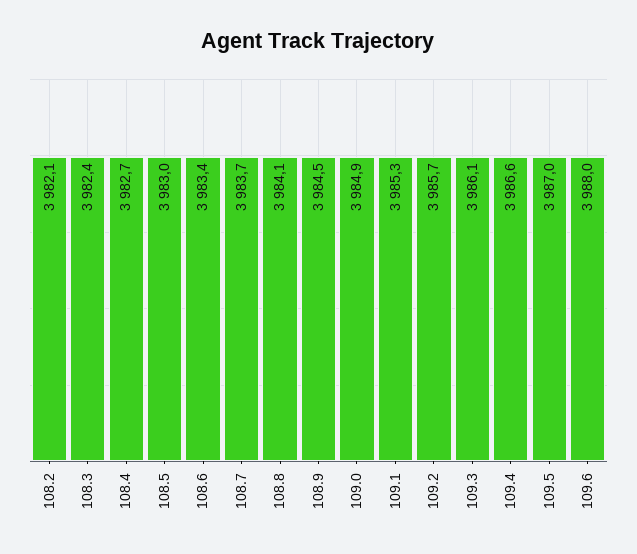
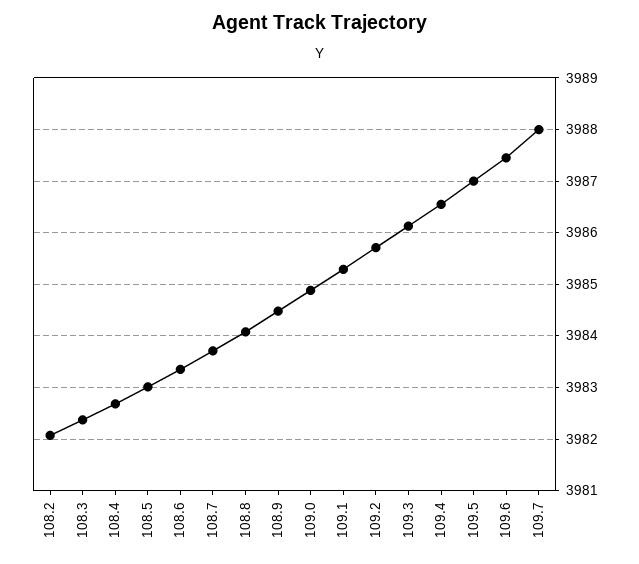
109.6: 3988 -> 3987.4
109.7: none -> 3988

